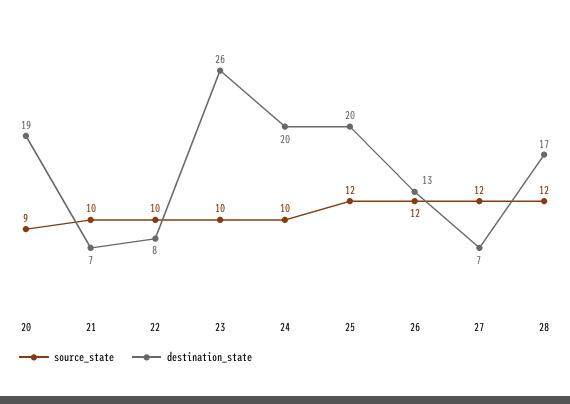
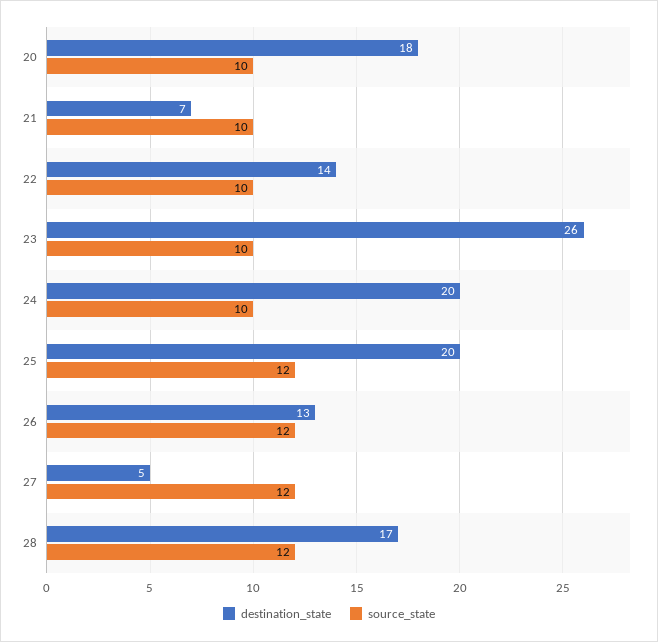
source_state, 20: 9 -> 10
destination_state, 20: 19 -> 18
destination_state, 22: 8 -> 14
destination_state, 27: 7 -> 5

